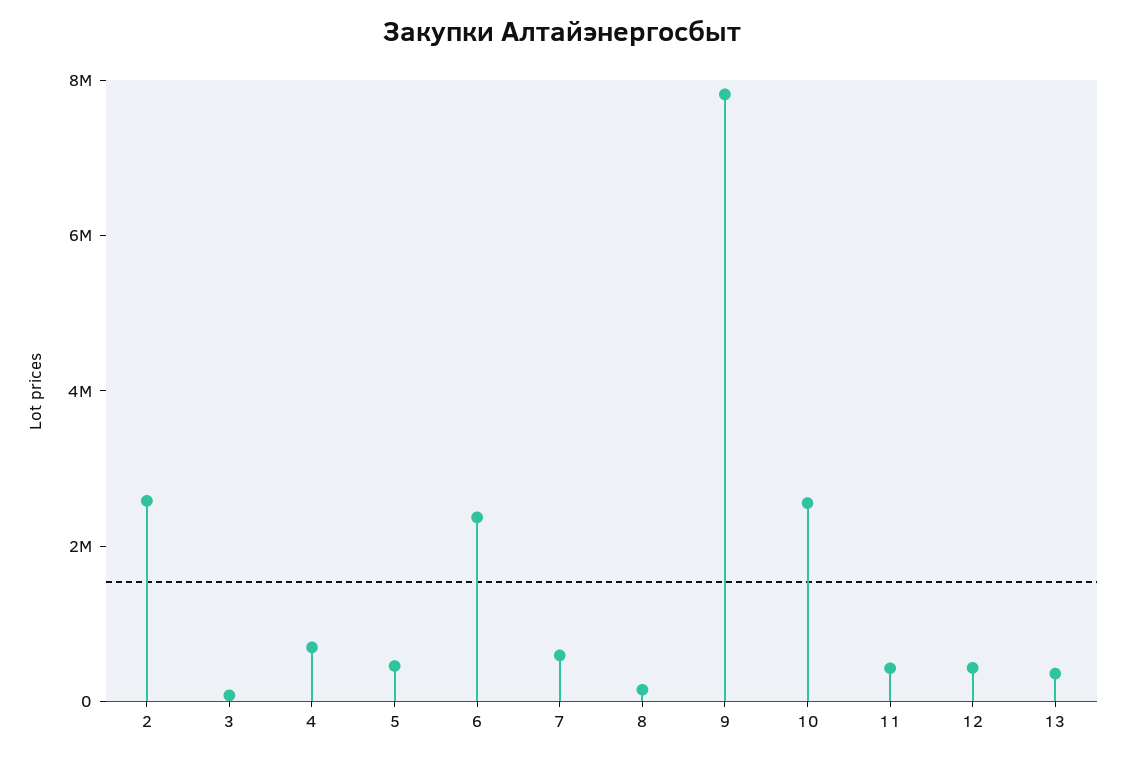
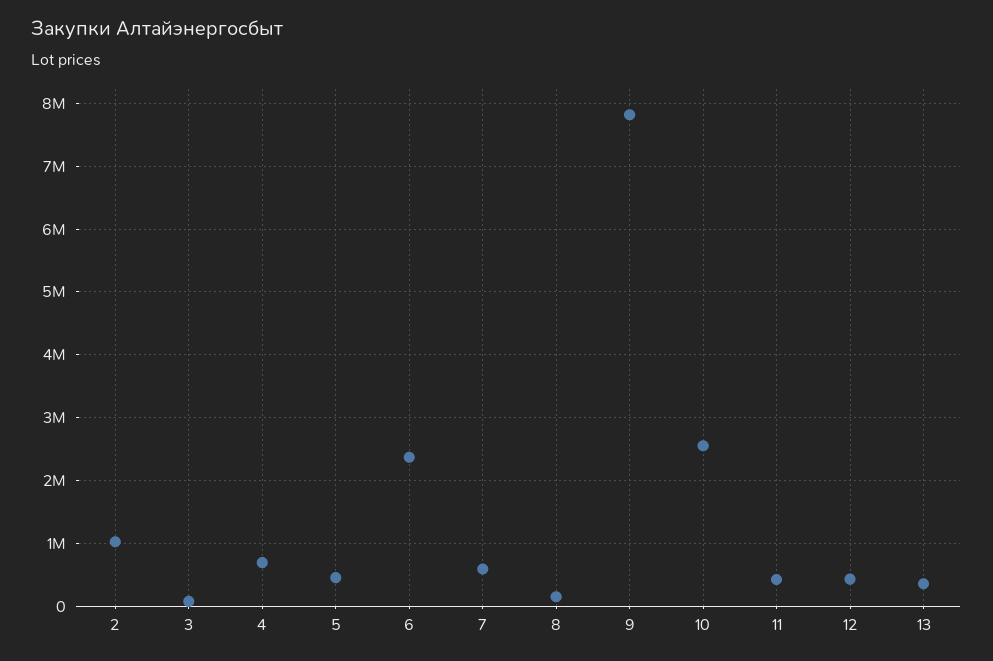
2: 2500000 -> 1000000

